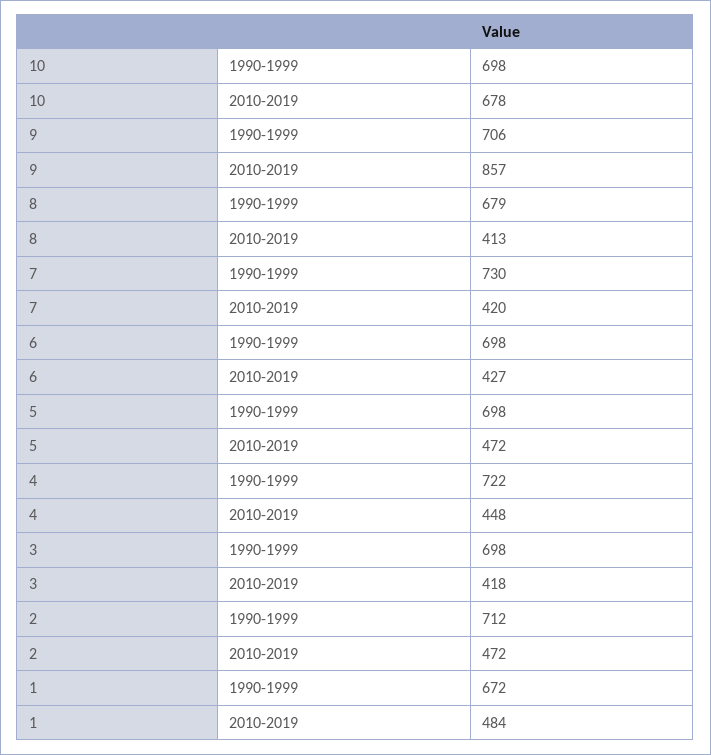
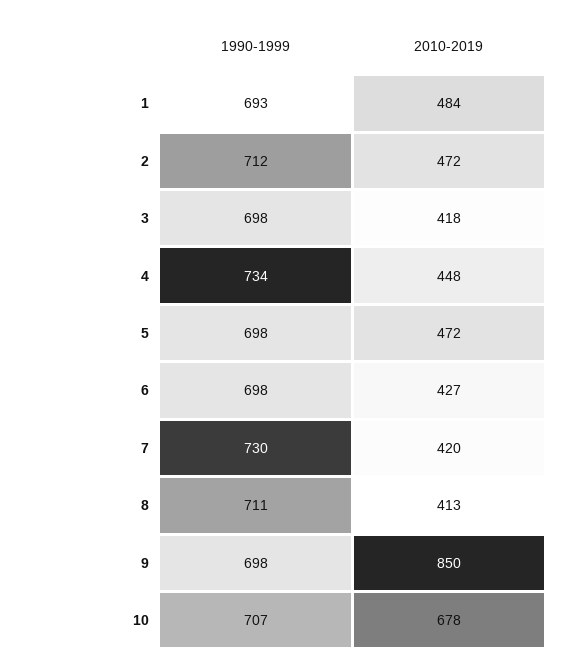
10, 1990-1999: 698 -> 707
9, 1990-1999: 706 -> 698
9, 2010-2019: 857 -> 850
8, 1990-1999: 679 -> 711
4, 1990-1999: 722 -> 734
1, 1990-1999: 672 -> 693

